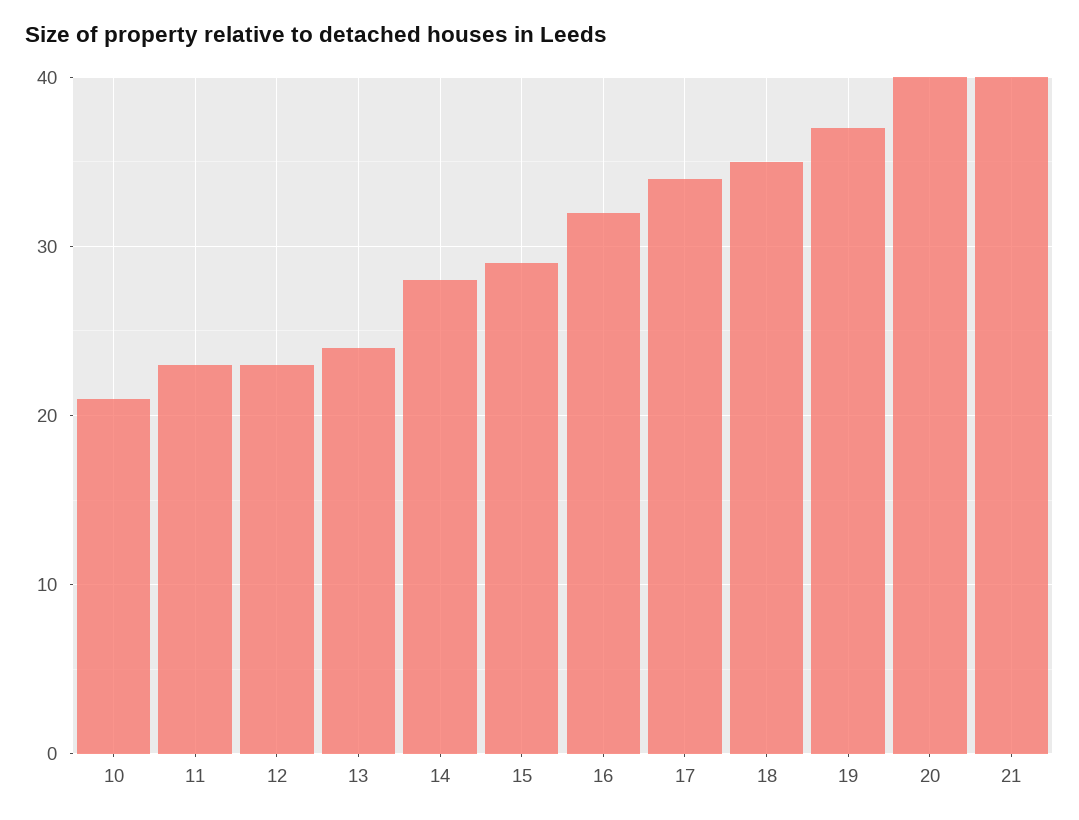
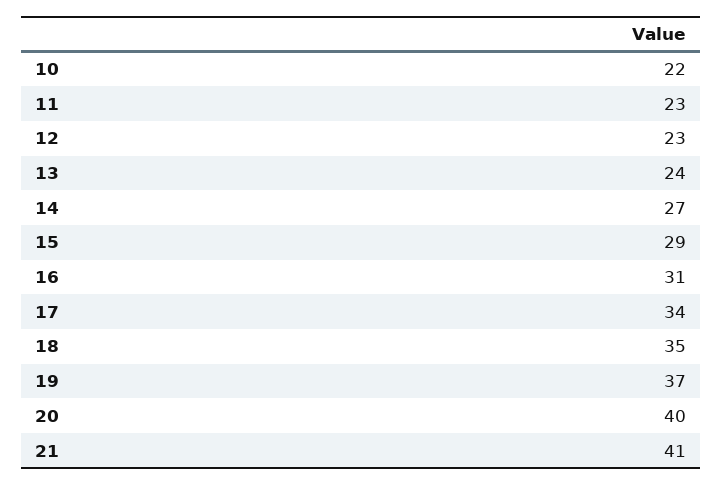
10: 21 -> 22
14: 28 -> 27
16: 32 -> 31
21: 40 -> 41

